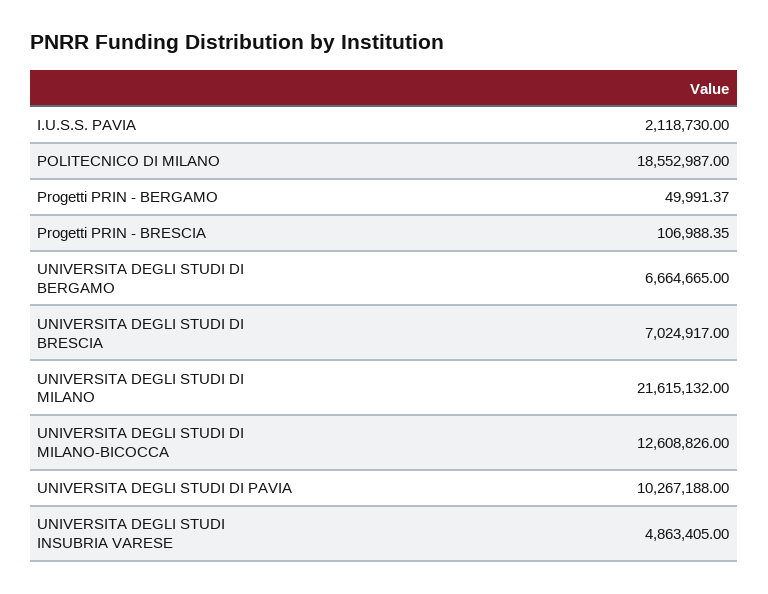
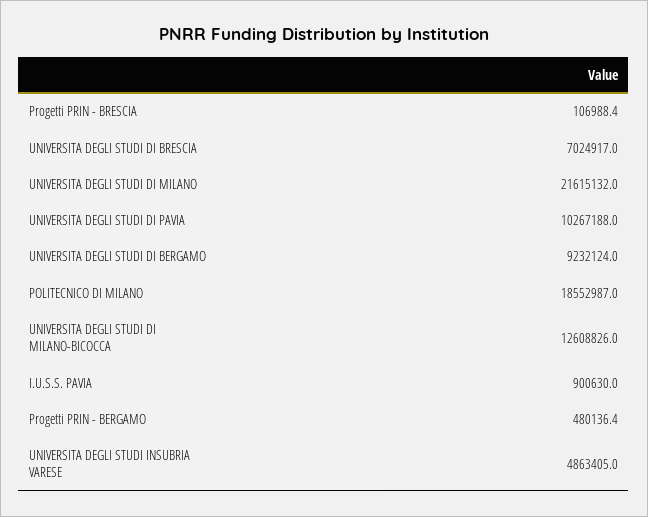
I.U.S.S. PAVIA: 2118730 -> 900630
Progetti PRIN - BERGAMO: 49991.37 -> 480136.4
UNIVERSITA DEGLI STUDI DI BERGAMO: 6664665 -> 9232124

